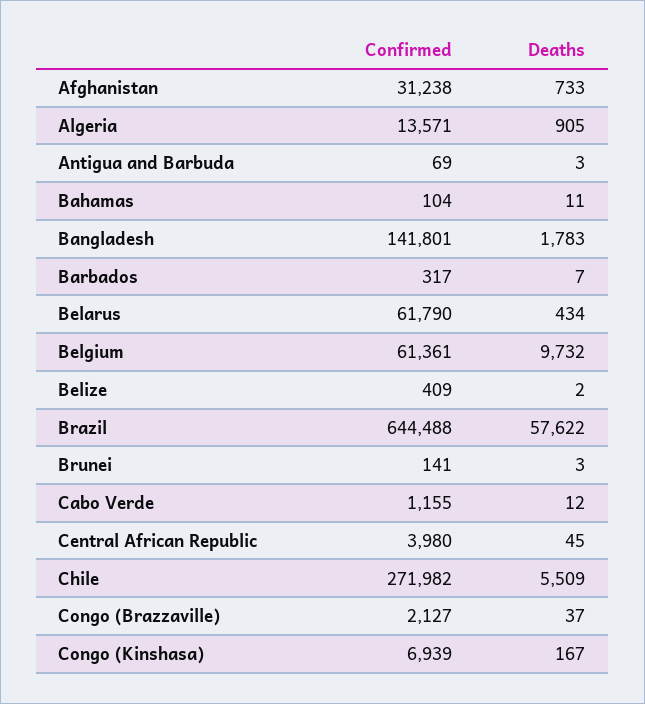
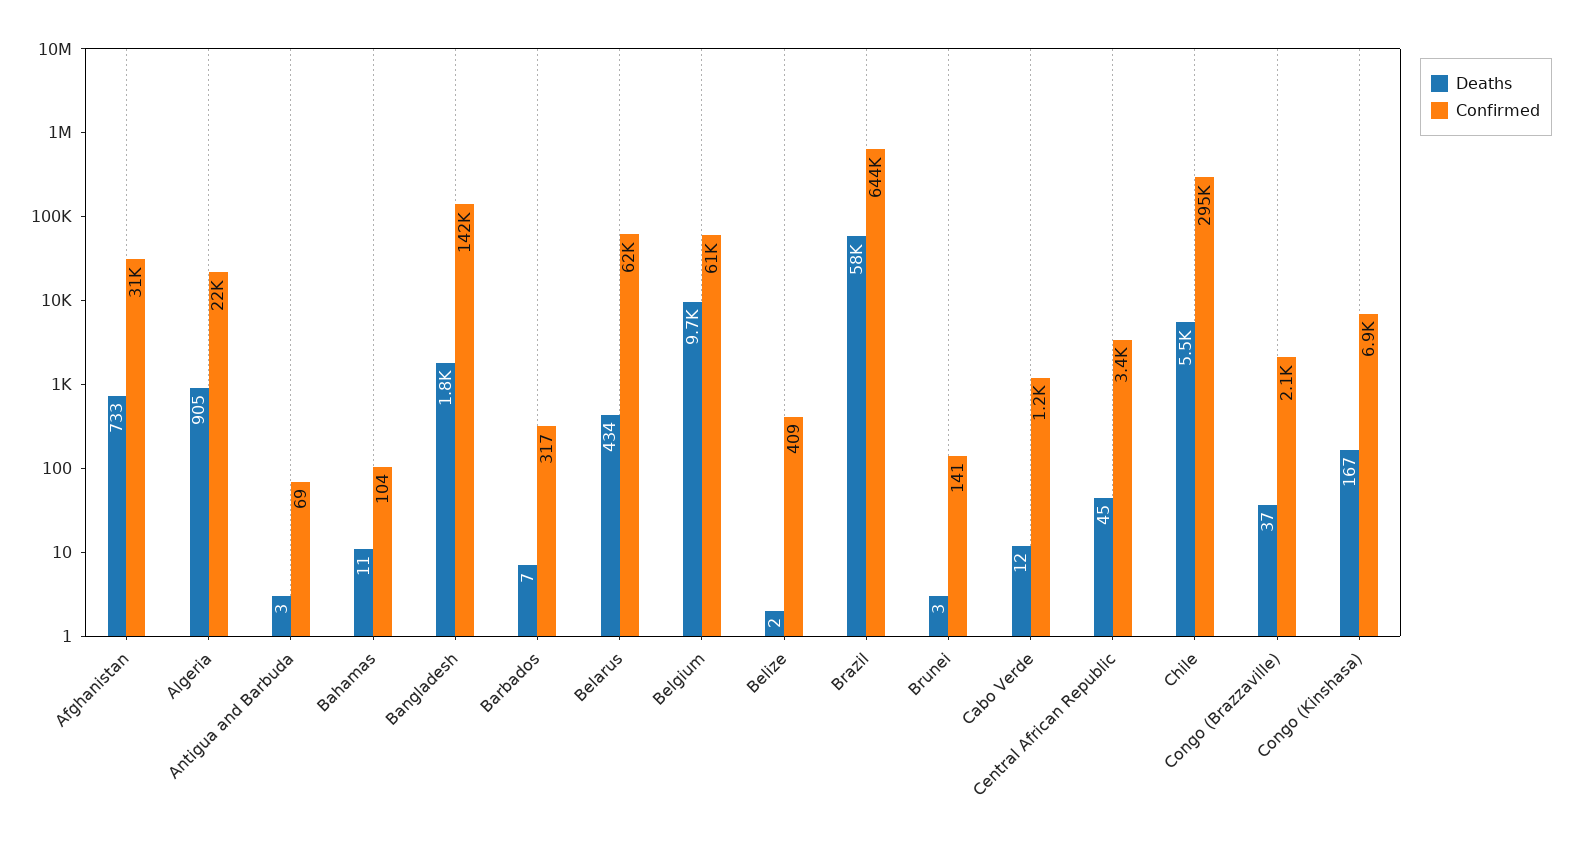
Confirmed, Algeria: 13571 -> 22000
Confirmed, Central African Republic: 3980 -> 3400
Confirmed, Chile: 271982 -> 295000

